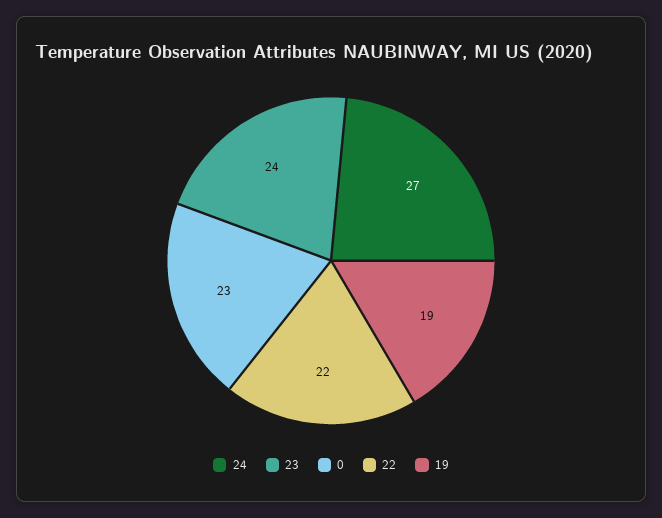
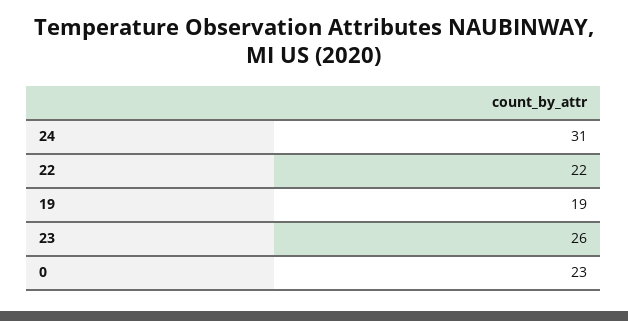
24: 27 -> 31
23: 24 -> 26

